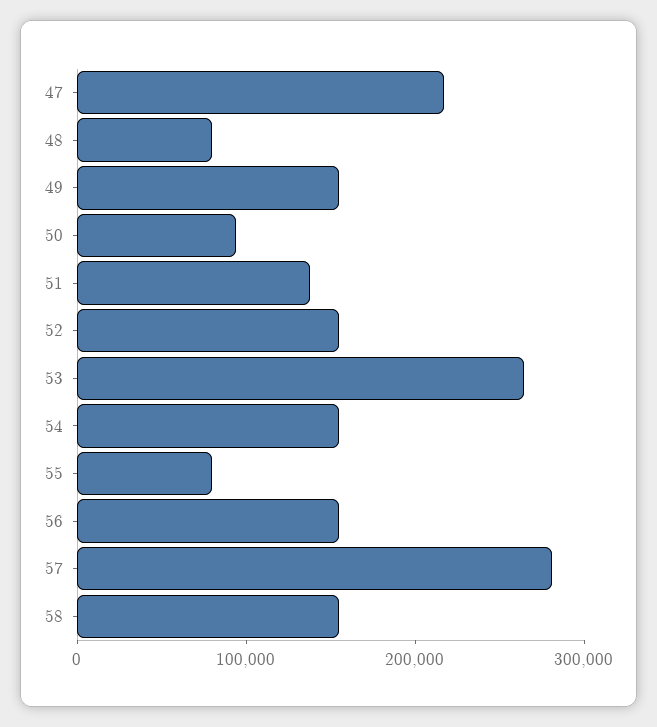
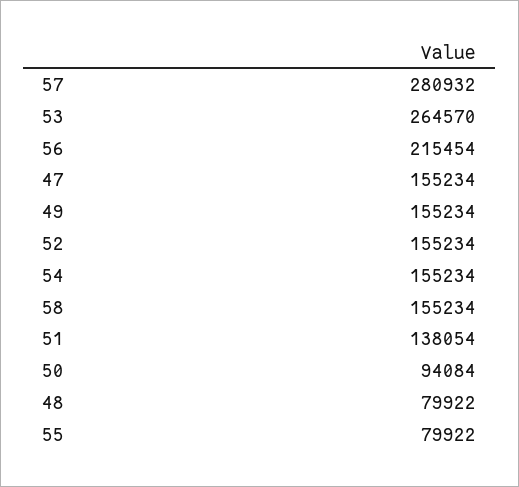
47: 220000 -> 155234
56: 160000 -> 215454

